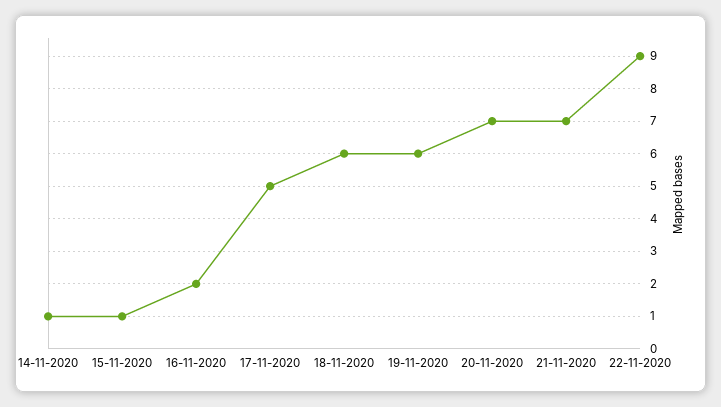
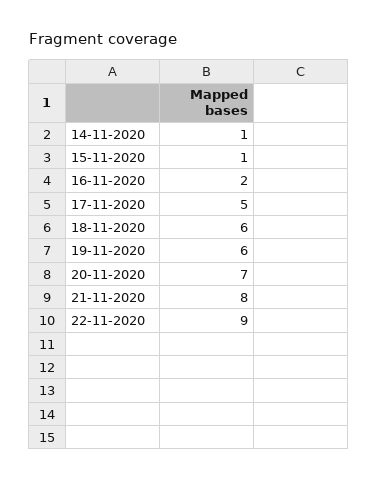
21-11-2020: 7 -> 8

